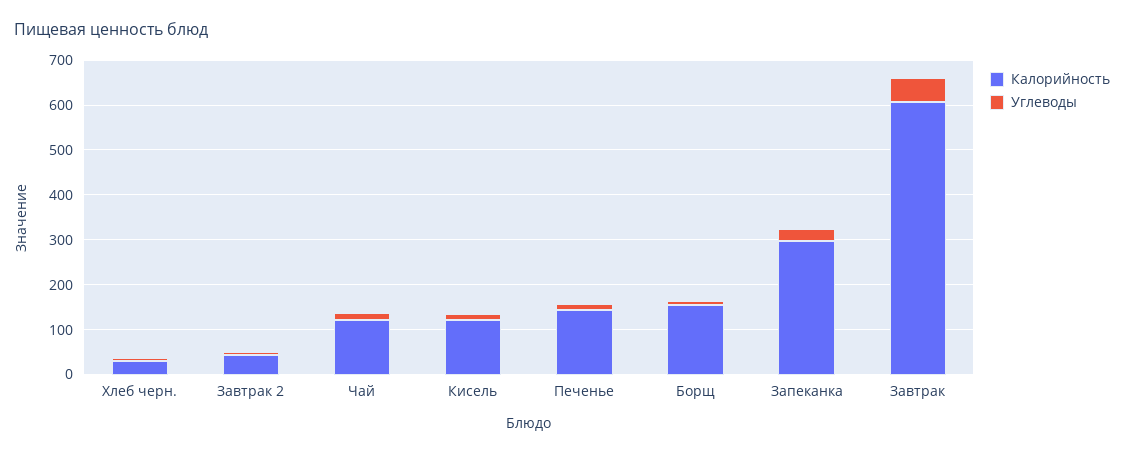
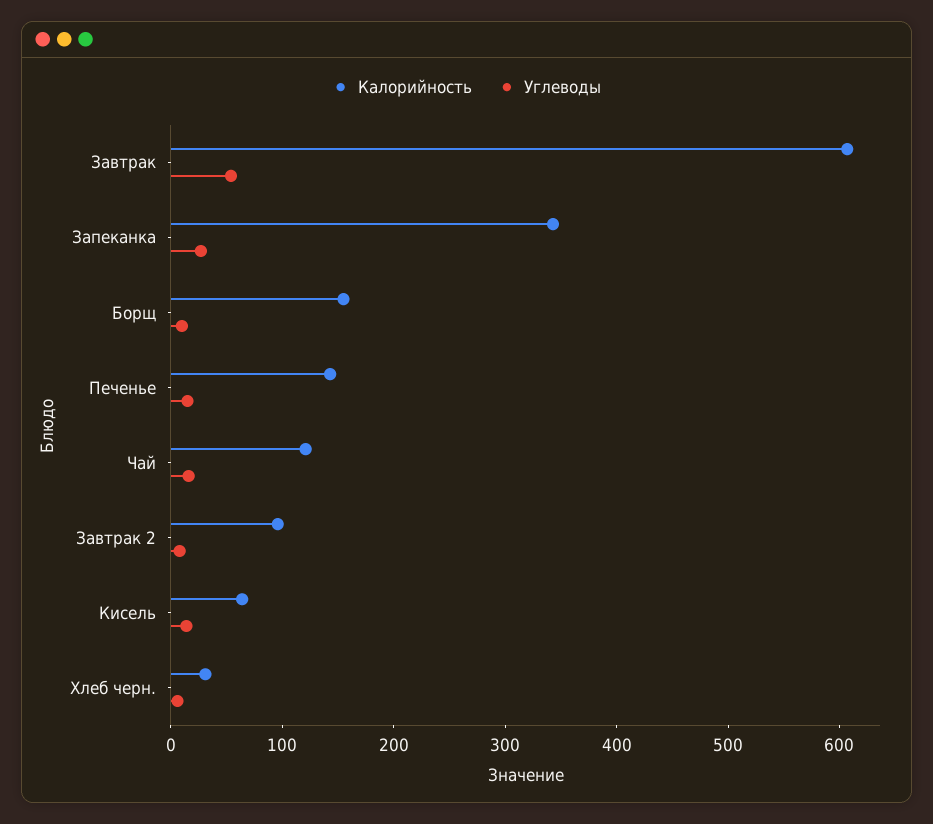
Калорийность, Завтрак 2: 40 -> 100
Калорийность, Кисель: 120 -> 60
Калорийность, Запеканка: 300 -> 340

